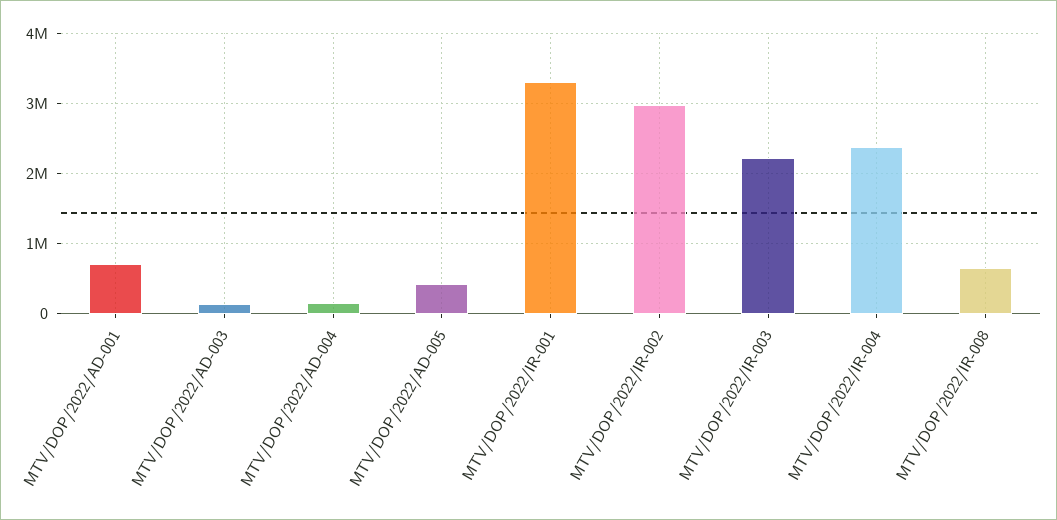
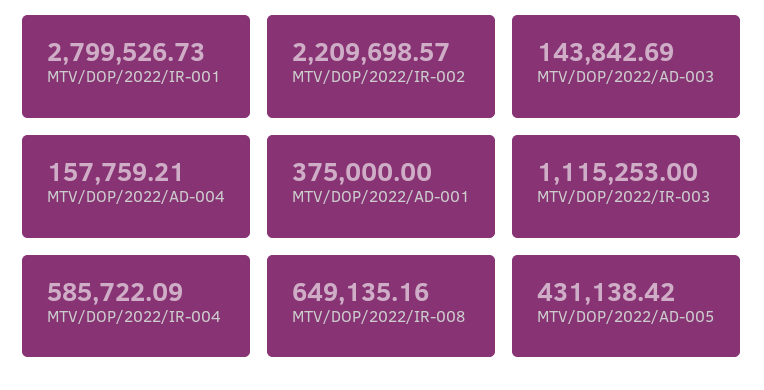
MTV/DOP/2022/AD-001: 700000 -> 375000
MTV/DOP/2022/IR-001: 3300000 -> 2799526.73
MTV/DOP/2022/IR-002: 3000000 -> 2209698.57
MTV/DOP/2022/IR-003: 2200000 -> 1115253
MTV/DOP/2022/IR-004: 2400000 -> 585722.09

